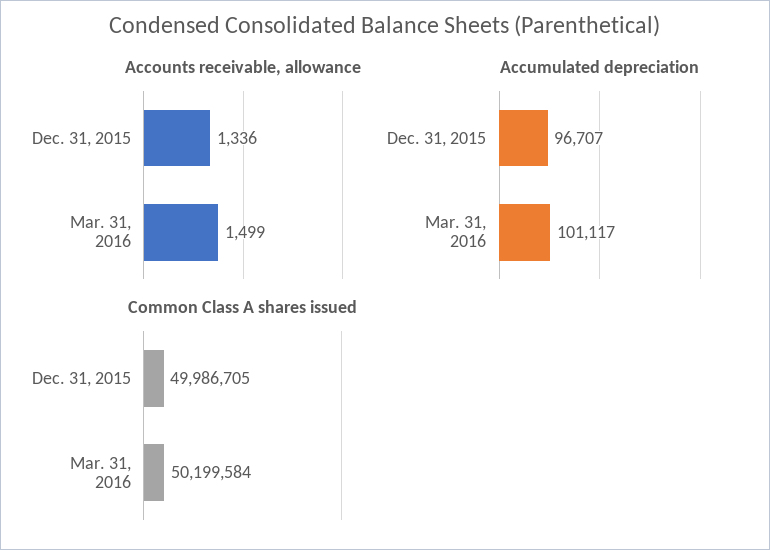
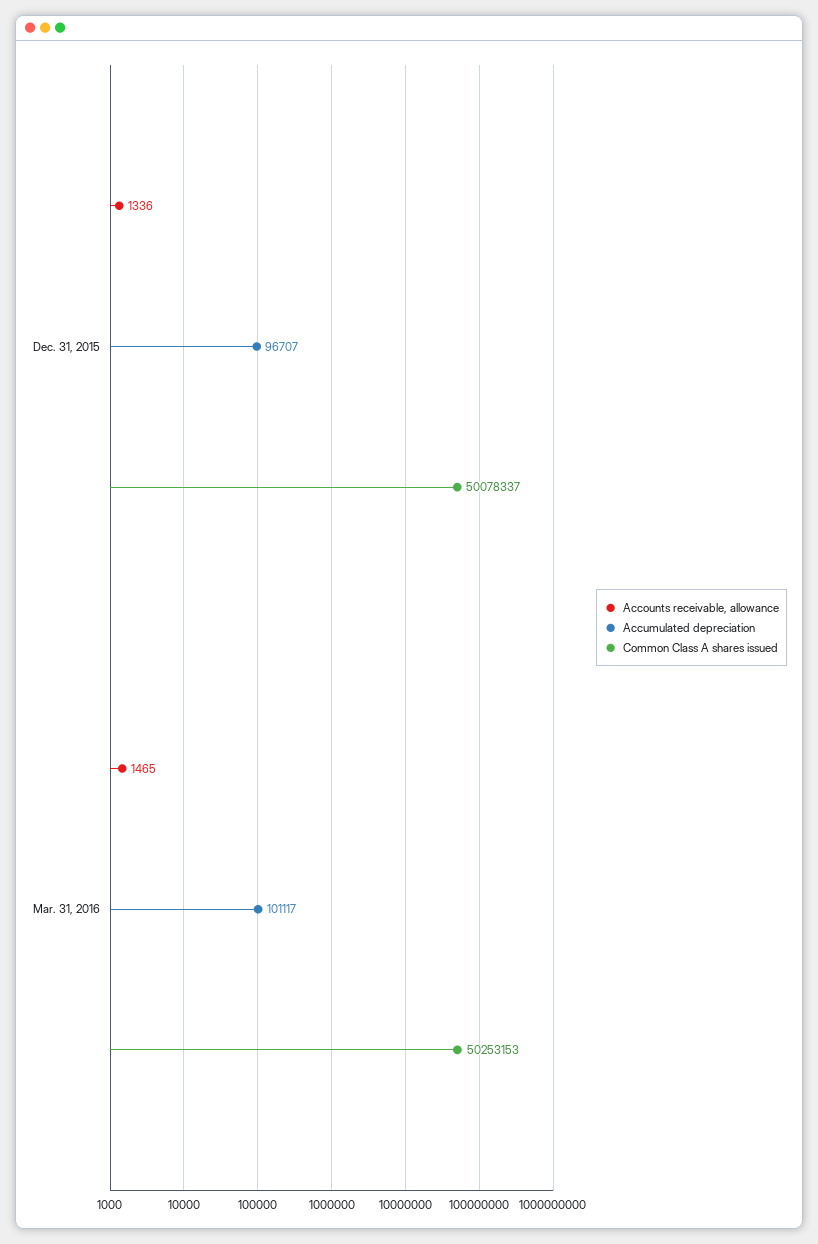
Accounts receivable, allowance, Mar. 31, 2016: 1499 -> 1465
Common Class A shares issued, Dec. 31, 2015: 49986705 -> 50078337
Common Class A shares issued, Mar. 31, 2016: 50199584 -> 50253153

